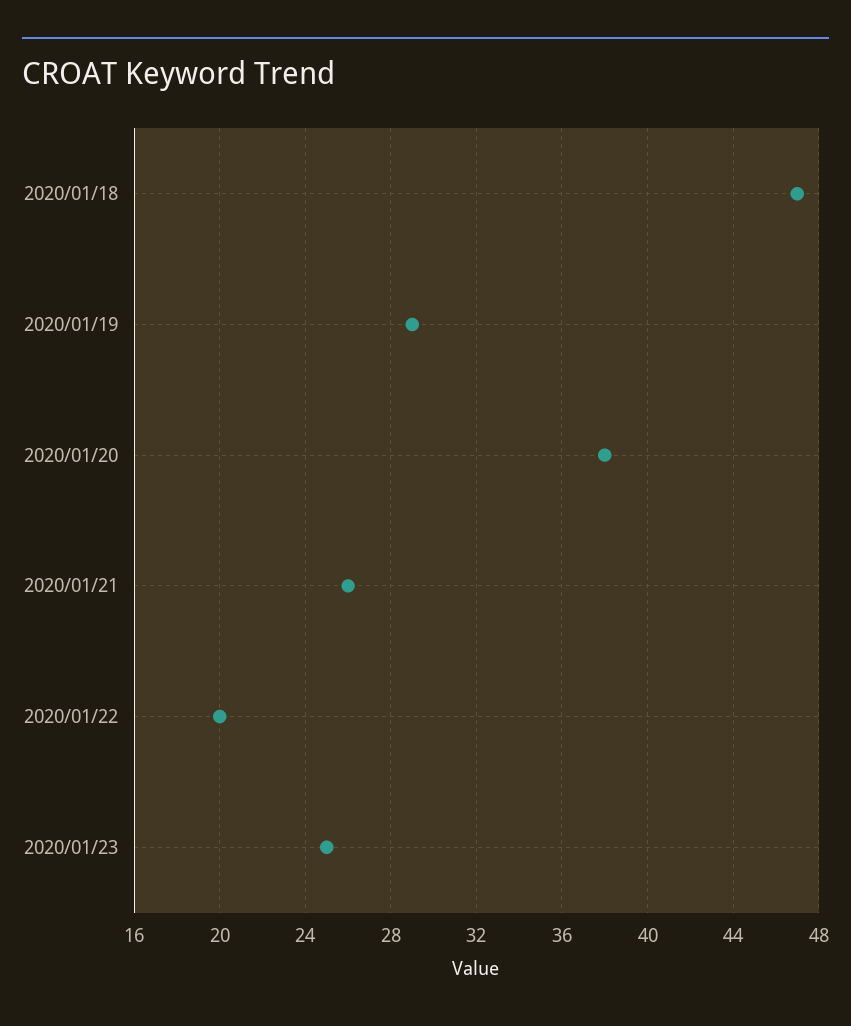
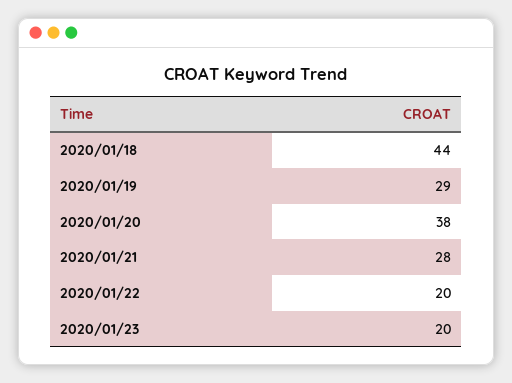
2020/01/18: 47 -> 44
2020/01/21: 26 -> 28
2020/01/23: 25 -> 20

